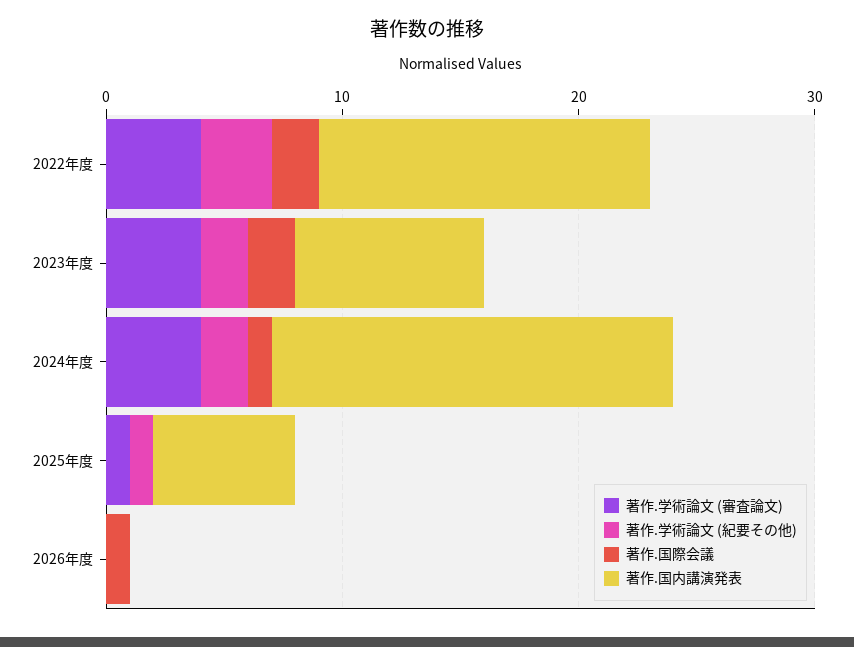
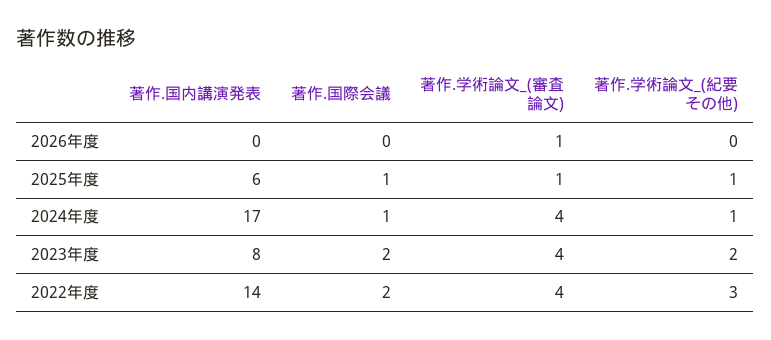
著作.学術論文 (紀要その他), 2024年度: 2 -> 1
著作.国際会議, 2025年度: 0 -> 1
著作.学術論文 (審査論文), 2026年度: 0 -> 1
著作.国際会議, 2026年度: 1 -> 0

